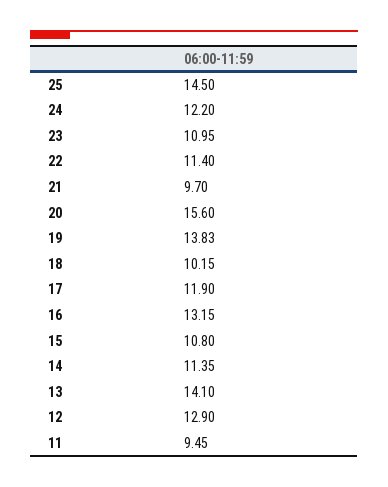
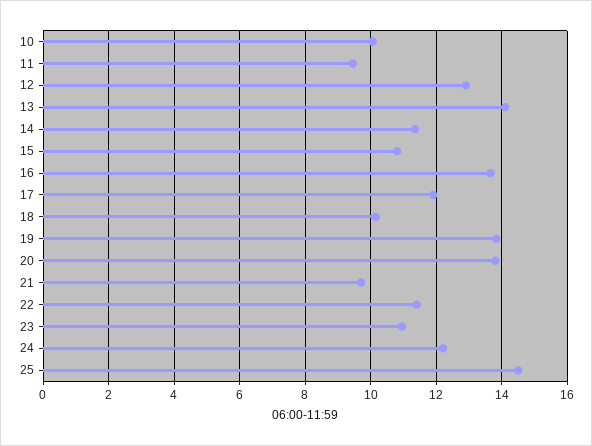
20: 15.6 -> 13.8
16: 13.15 -> 13.6
10: none -> 10

